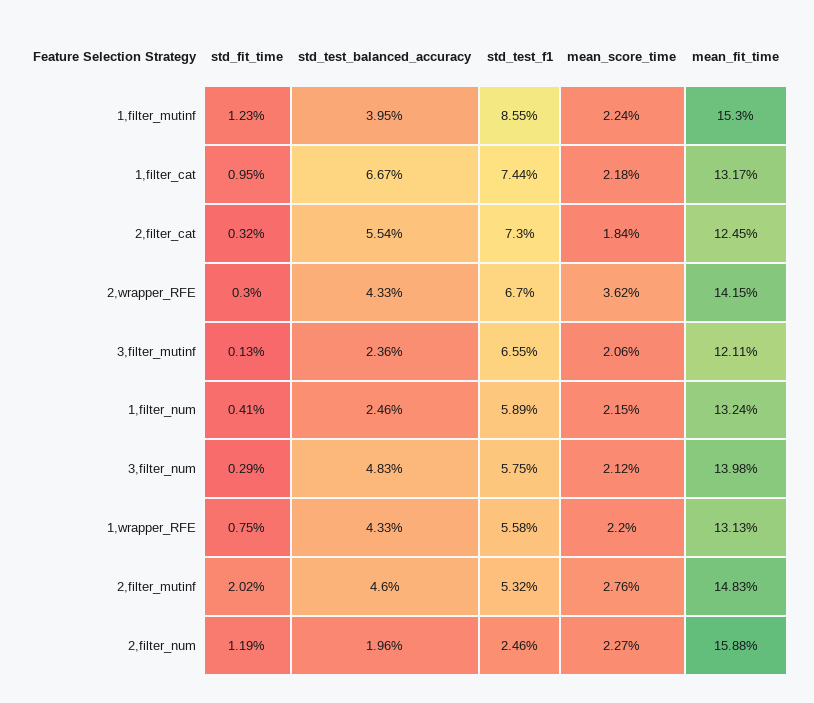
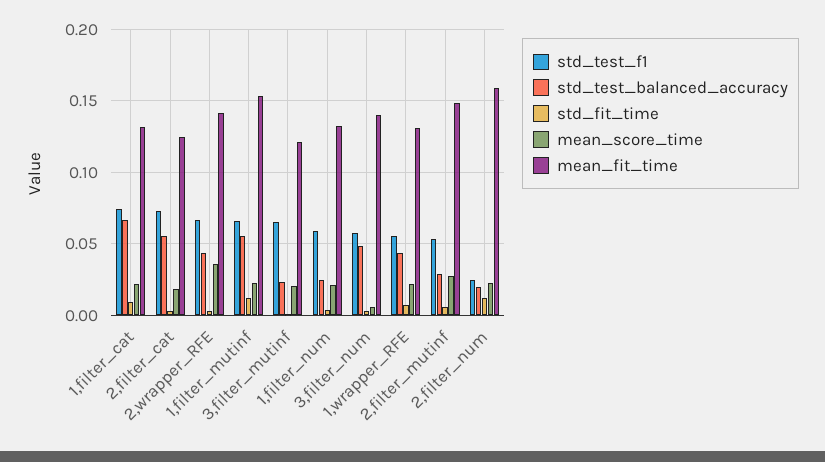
std_test_balanced_accuracy, 1,filter_mutinf: 0.0395 -> 0.055
std_test_f1, 1,filter_mutinf: 0.0855 -> 0.065
mean_score_time, 3,filter_num: 0.0212 -> 0.005
std_fit_time, 2,filter_mutinf: 0.0202 -> 0.005
std_test_balanced_accuracy, 2,filter_mutinf: 0.046 -> 0.03

